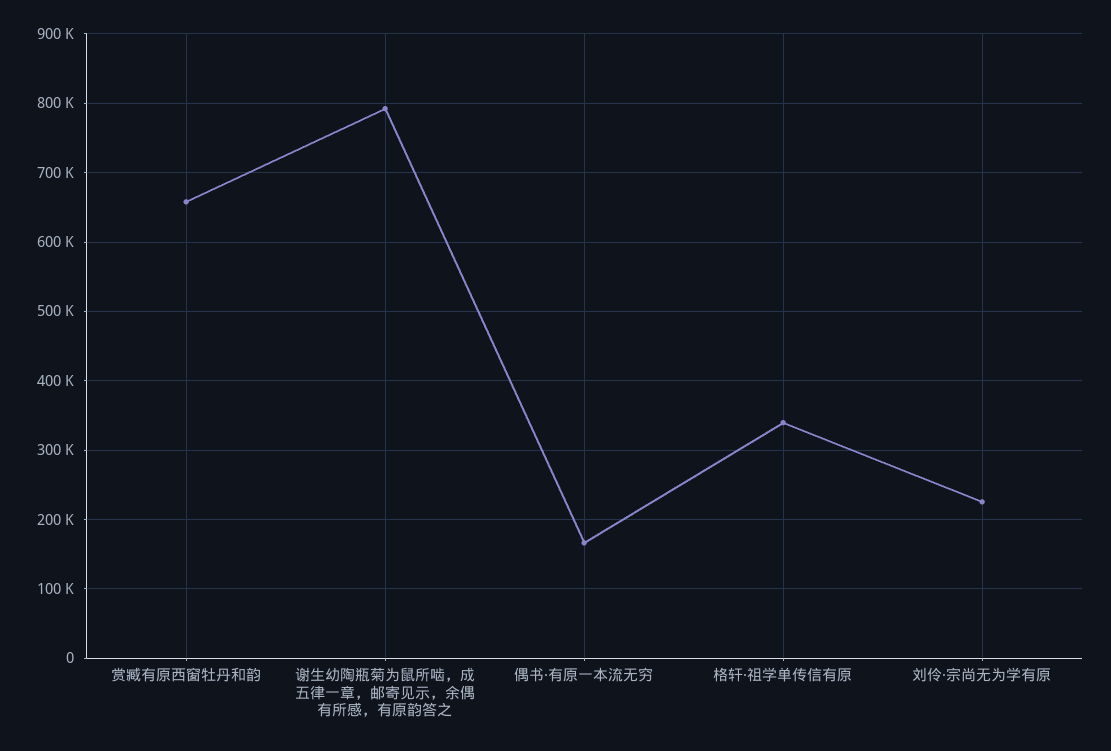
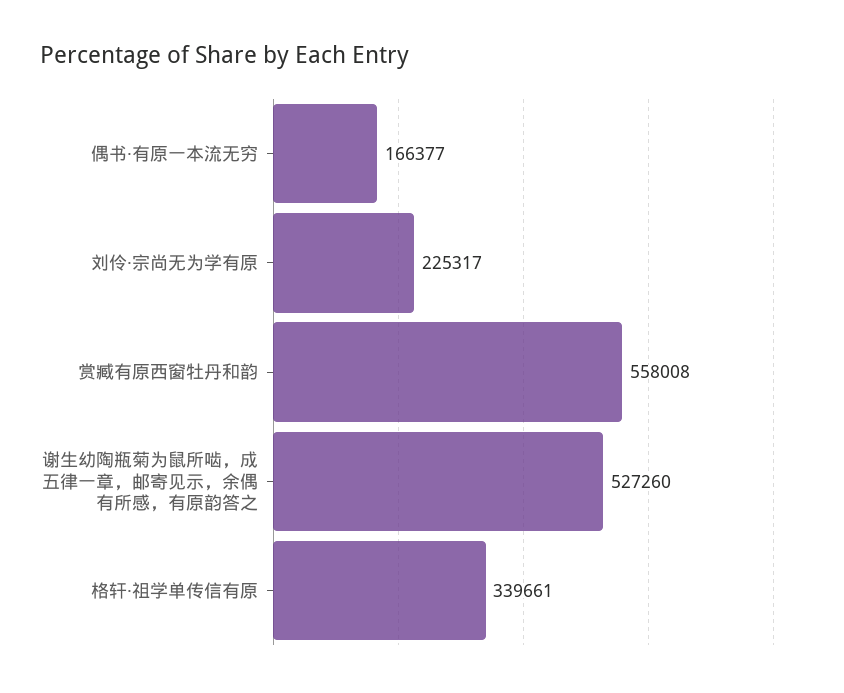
赏臧有原西窗牡丹和韵: 660000 -> 558008
谢生幼陶瓶菊为鼠所啮，成五律一章，邮寄见示，余偶有所感，有原韵答之: 790000 -> 527260

